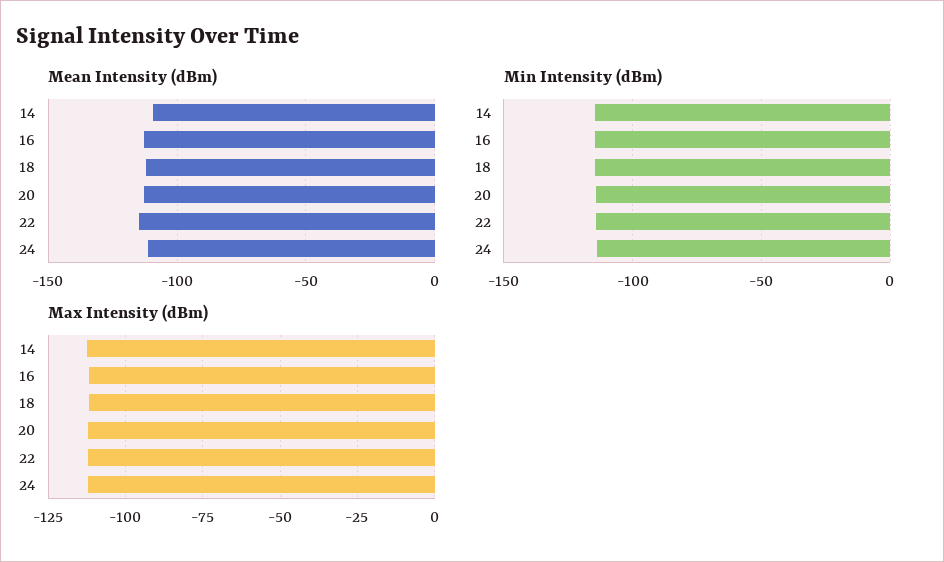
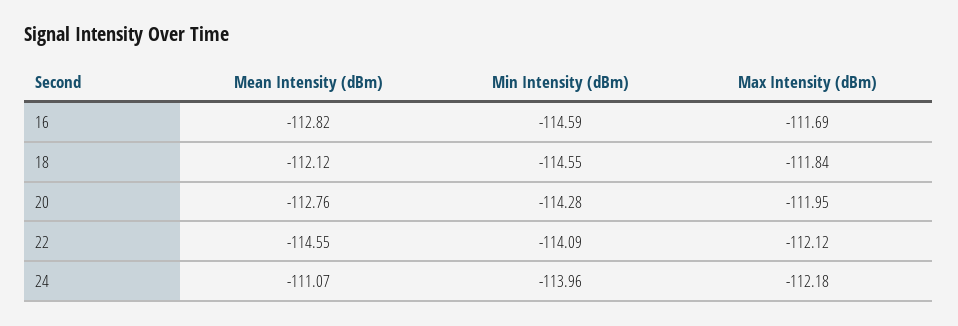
Mean Intensity (dBm), 14: -110 -> none
Min Intensity (dBm), 14: -115 -> none
Max Intensity (dBm), 14: -112.5 -> none

